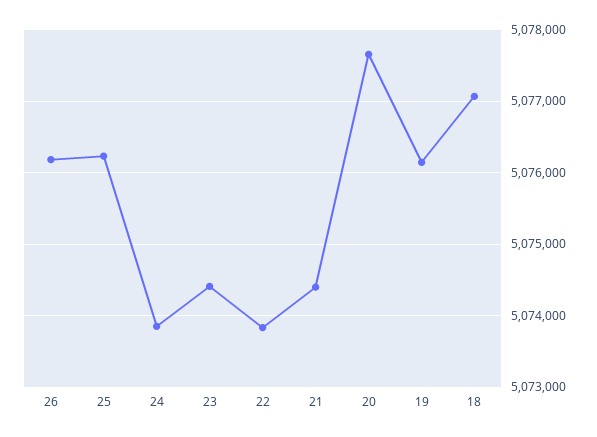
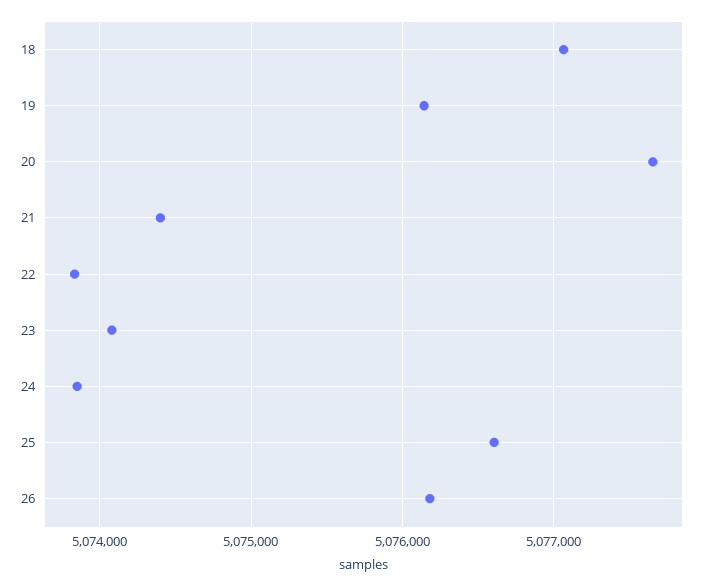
25: 5076200 -> 5076600
23: 5074400 -> 5074100

